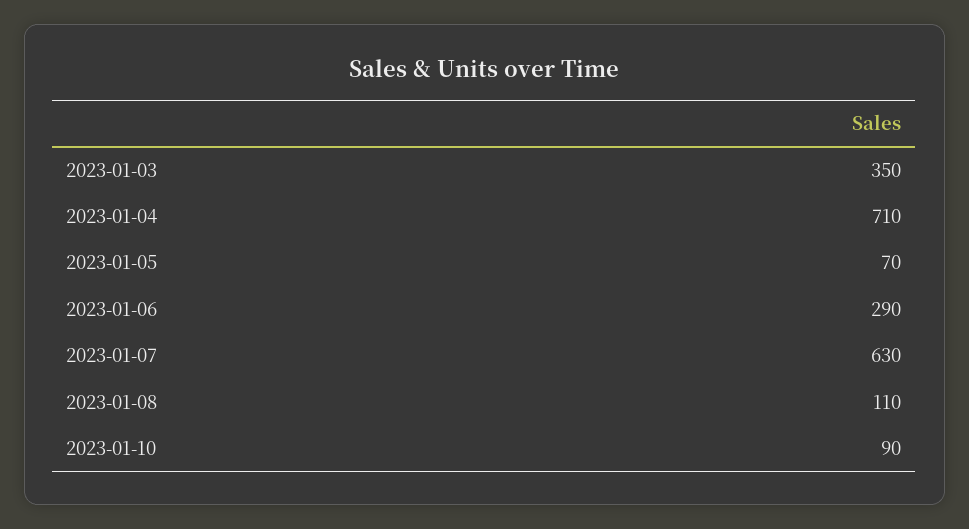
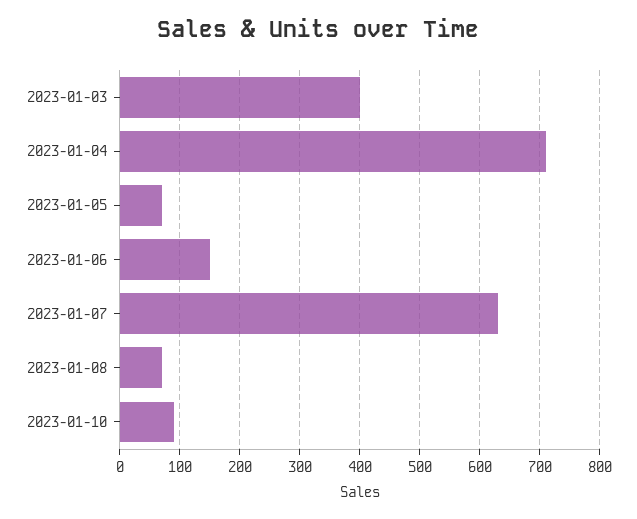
2023-01-03: 350 -> 400
2023-01-06: 290 -> 150
2023-01-08: 110 -> 70

